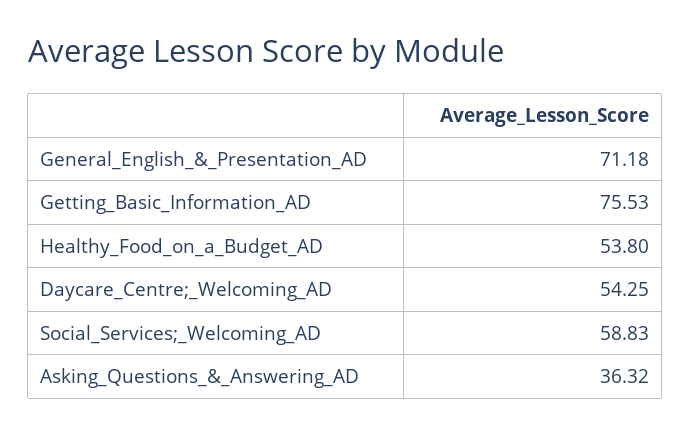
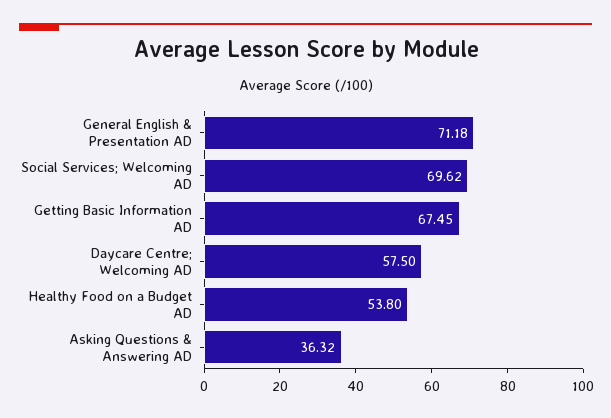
Getting_Basic_Information_AD: 75.53 -> 67.45
Daycare_Centre;_Welcoming_AD: 54.25 -> 57.5
Social_Services;_Welcoming_AD: 58.83 -> 69.62

